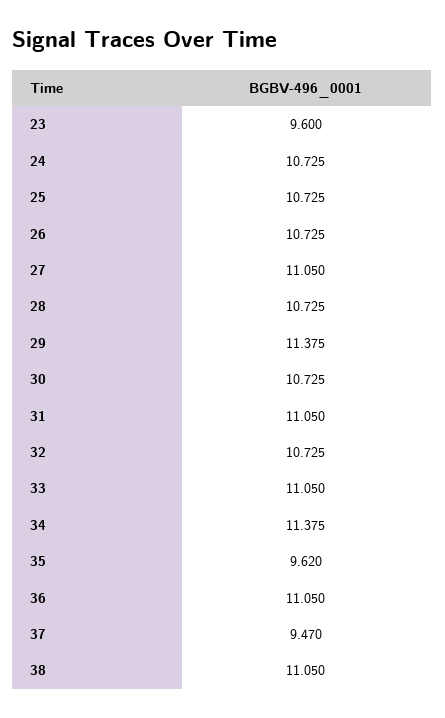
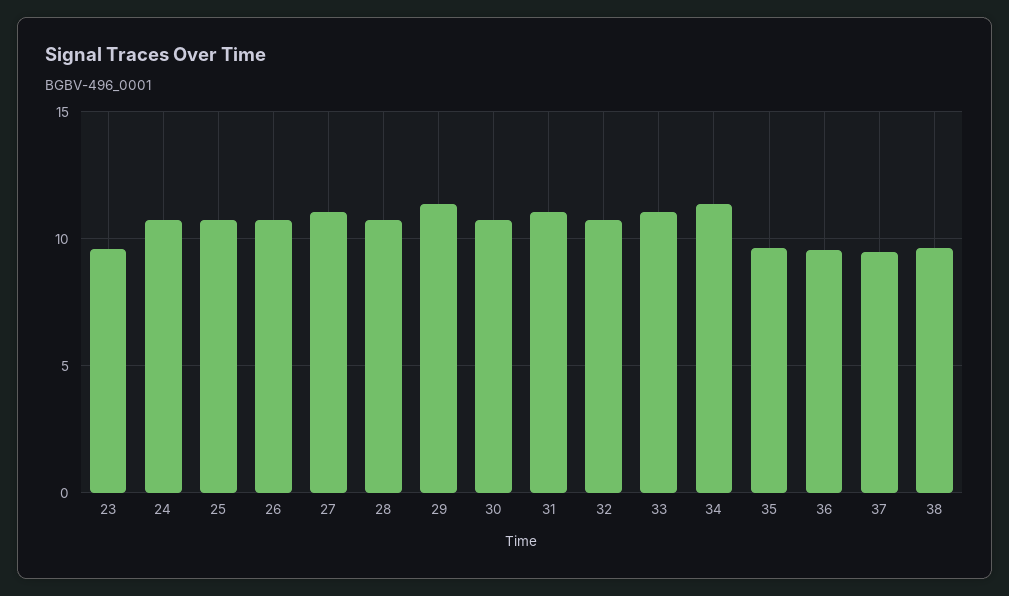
36: 11.05 -> 9.5
38: 11.05 -> 9.5

